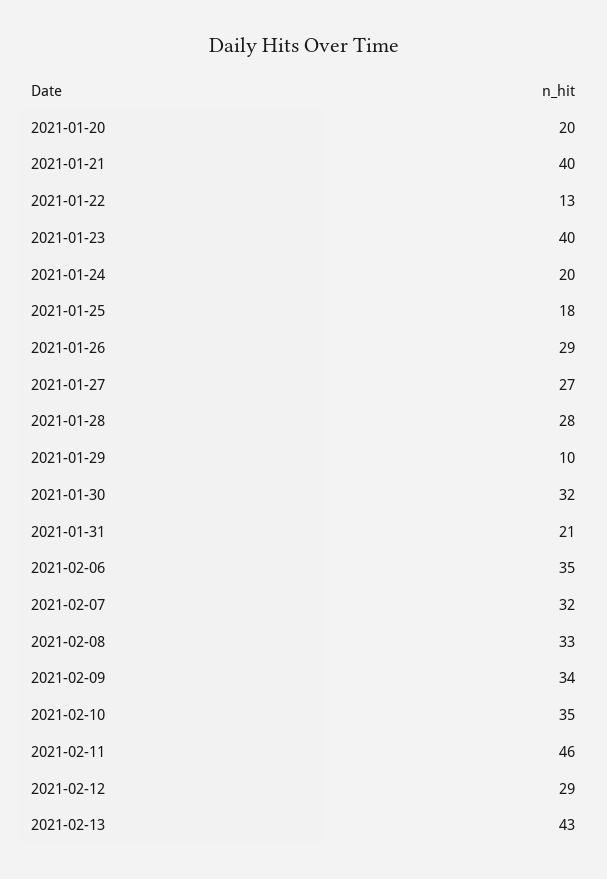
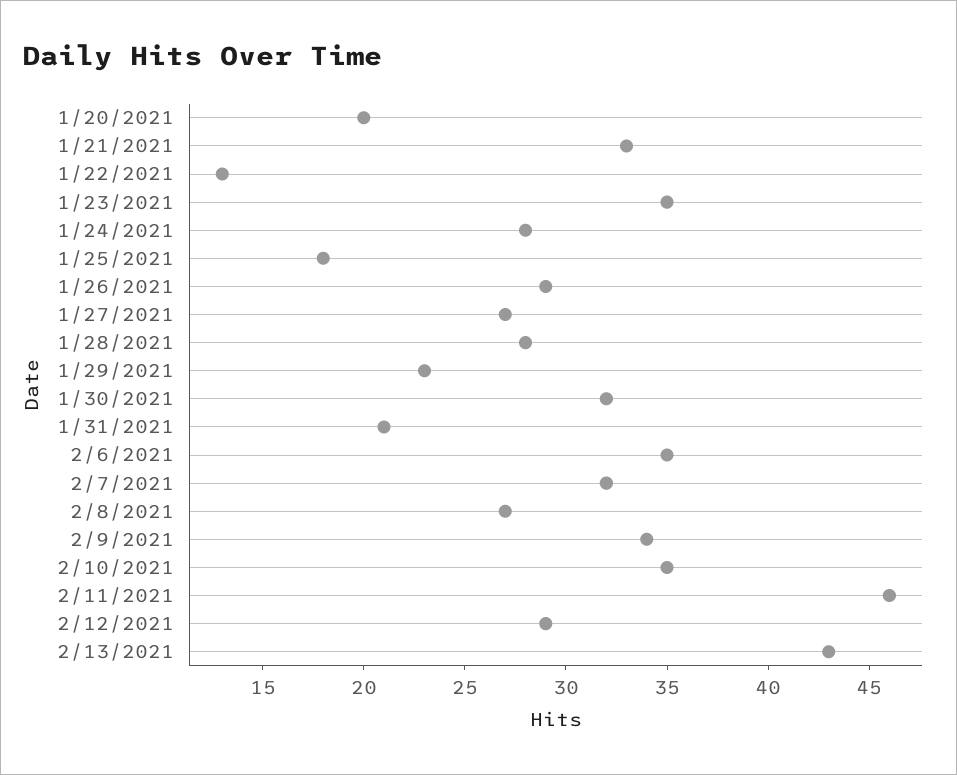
2021-01-21: 40 -> 33
2021-01-23: 40 -> 35
2021-01-24: 20 -> 28
2021-01-29: 10 -> 23
2021-02-08: 33 -> 27

